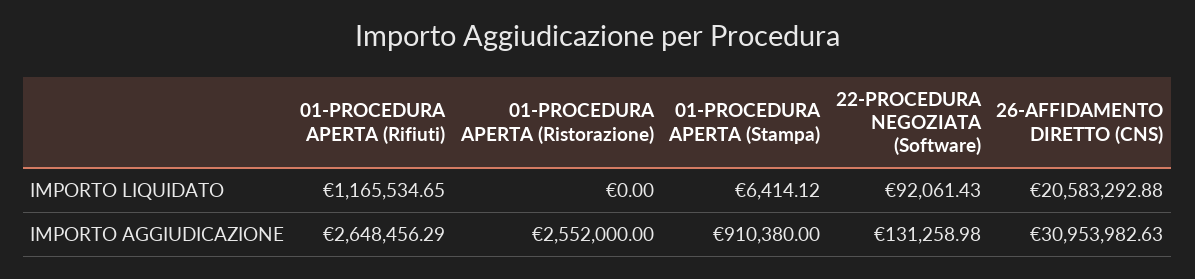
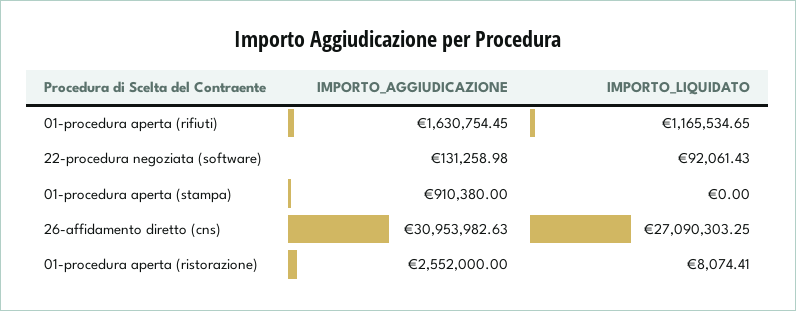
01-PROCEDURA APERTA (Ristorazione), IMPORTO LIQUIDATO: 0 -> 8074.41
01-PROCEDURA APERTA (Stampa), IMPORTO LIQUIDATO: 6414.12 -> 0
26-AFFIDAMENTO DIRETTO (CNS), IMPORTO LIQUIDATO: 20583292.88 -> 27090303.25
01-PROCEDURA APERTA (Rifiuti), IMPORTO AGGIUDICAZIONE: 2648456.29 -> 1630754.45

